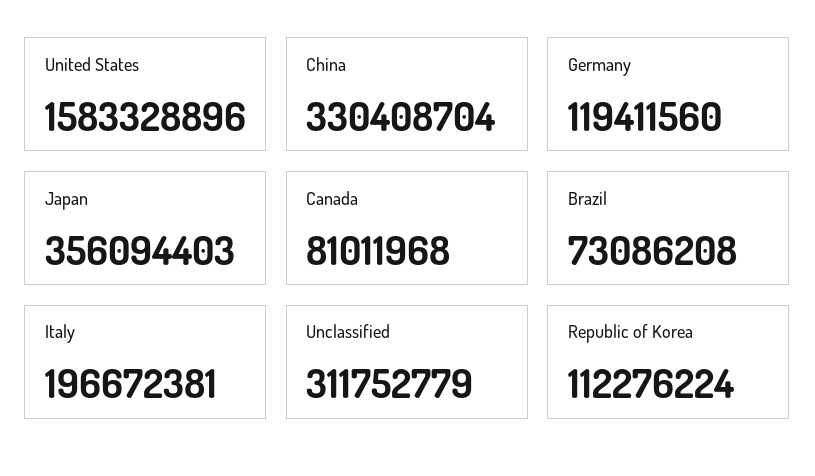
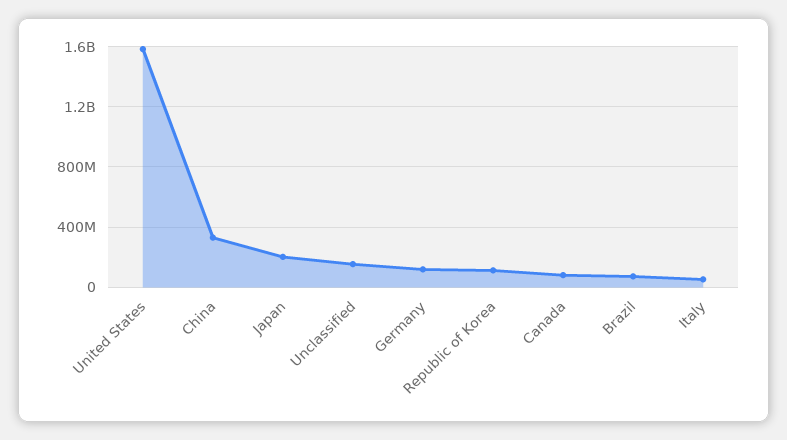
Japan: 356094403 -> 200000000
Italy: 196672381 -> 50000000
Unclassified: 311752779 -> 150000000

